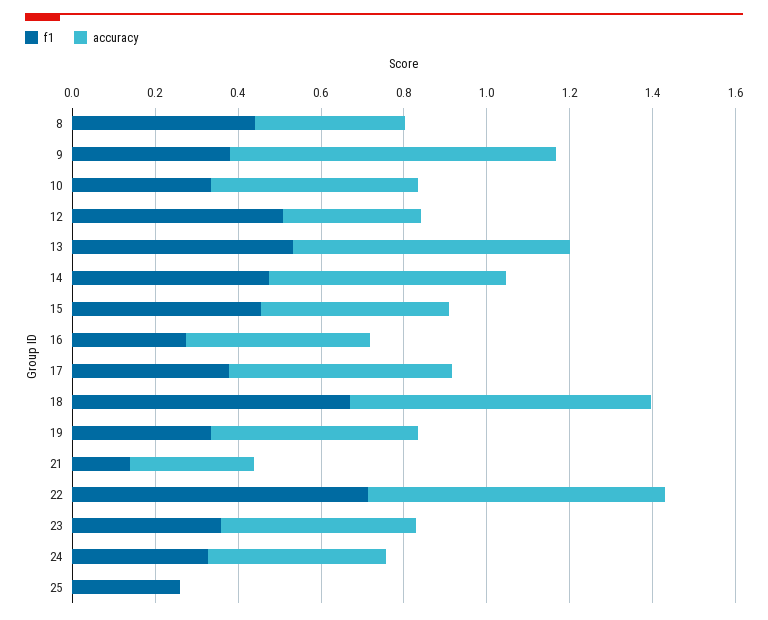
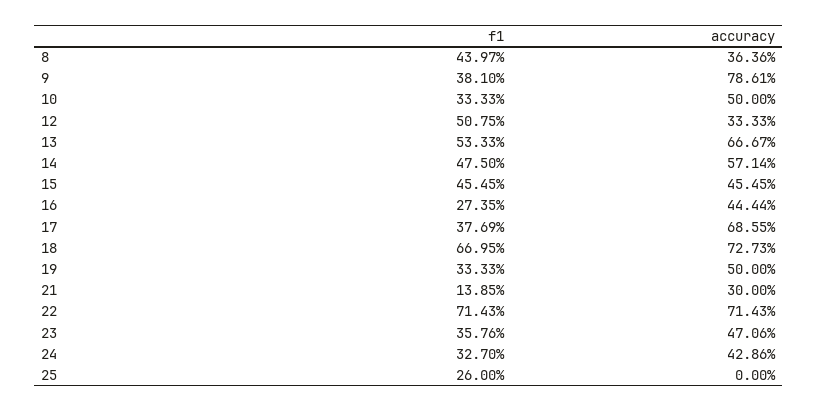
accuracy, 17: 0.55 -> 0.6855

